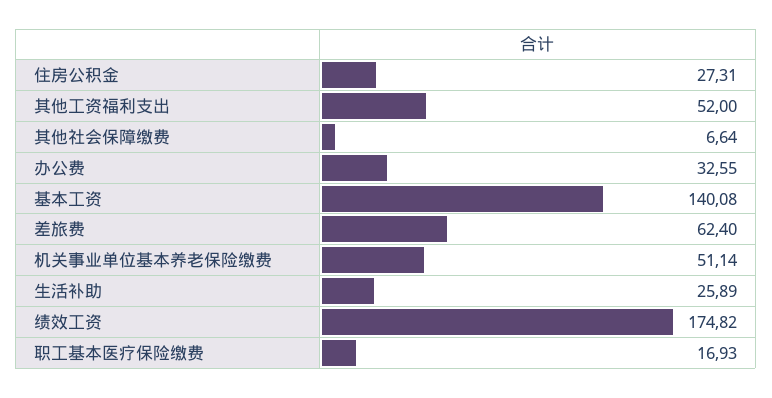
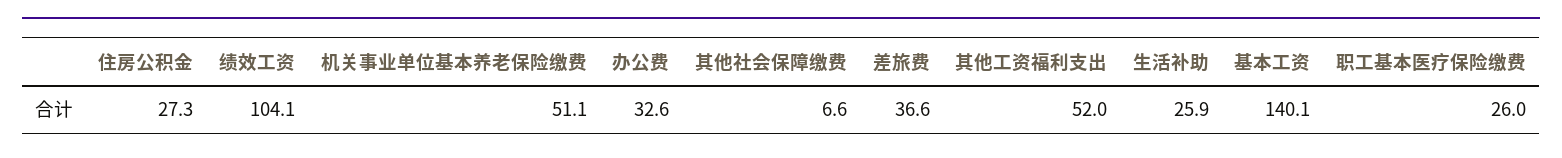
差旅费: 62.4 -> 36.6
绩效工资: 174.82 -> 104.1
职工基本医疗保险缴费: 16.93 -> 26

